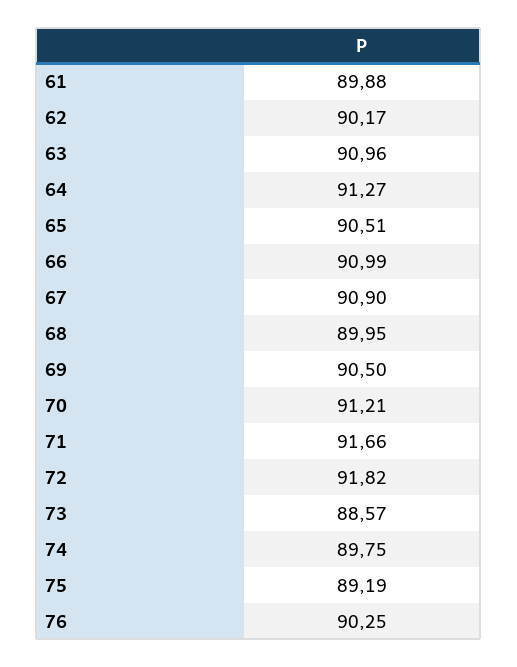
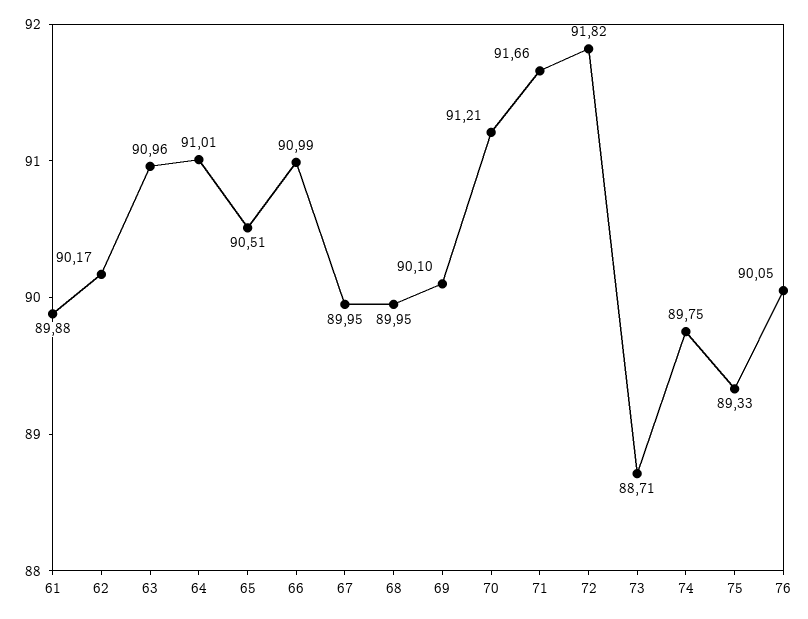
64: 91.27 -> 91.01
67: 90.9 -> 89.95
69: 90.5 -> 90.1
73: 88.57 -> 88.71
75: 89.19 -> 89.33
76: 90.25 -> 90.05

